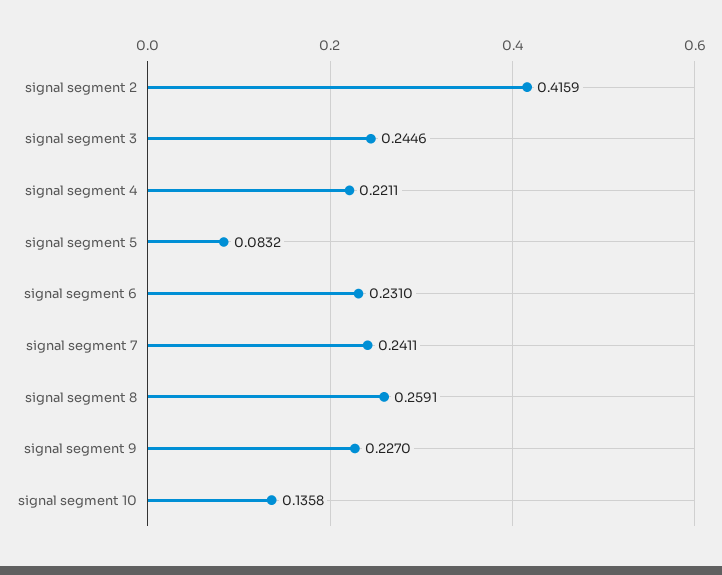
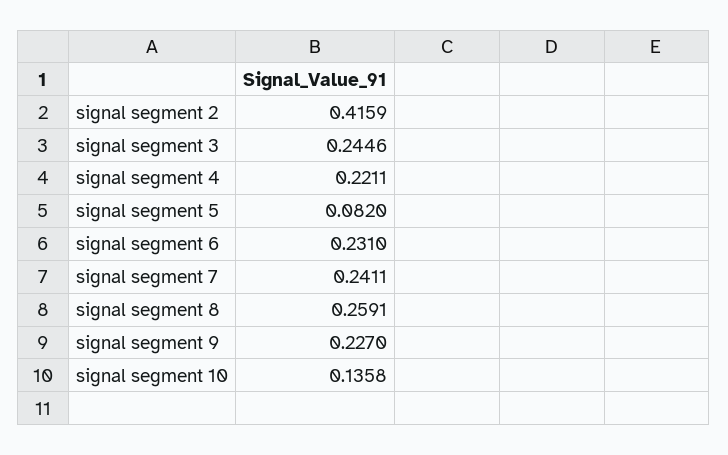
signal segment 5: 0.0832 -> 0.082

